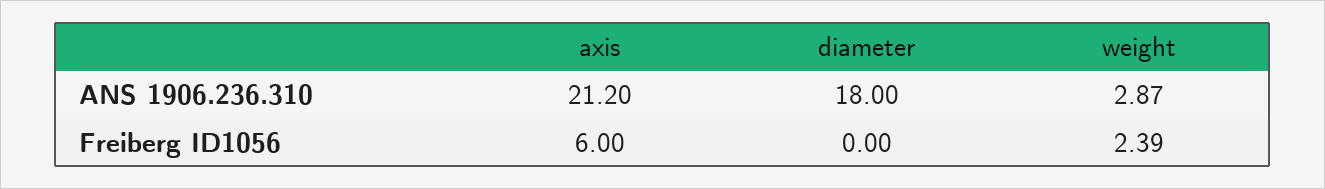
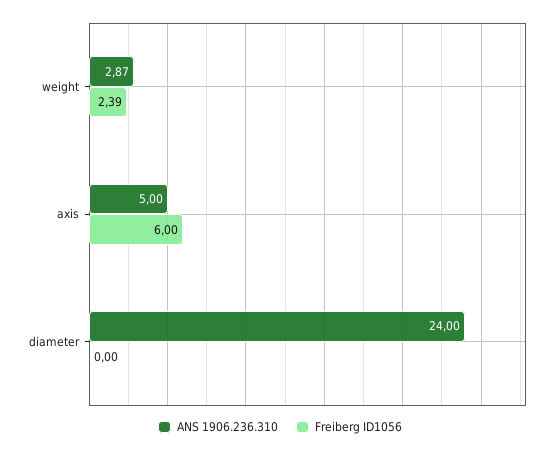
ANS 1906.236.310, axis: 21.2 -> 5
ANS 1906.236.310, diameter: 18 -> 24

